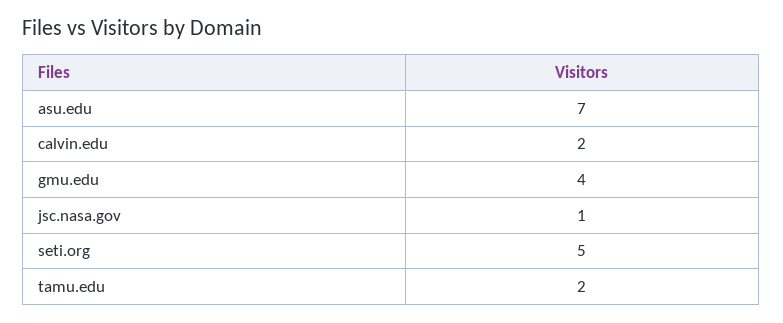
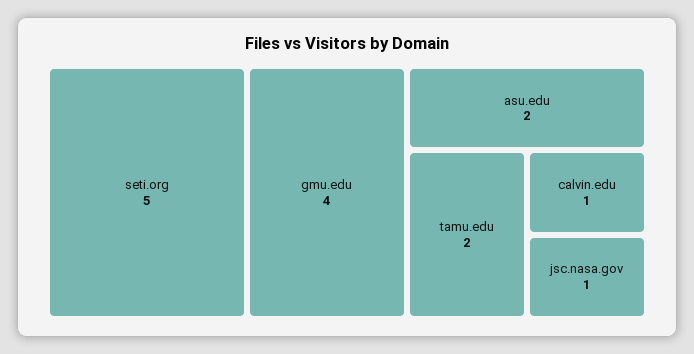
asu.edu: 7 -> 2
calvin.edu: 2 -> 1

